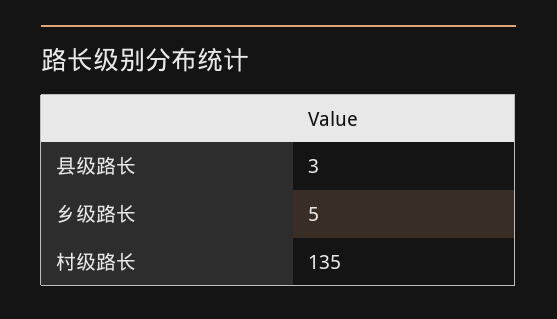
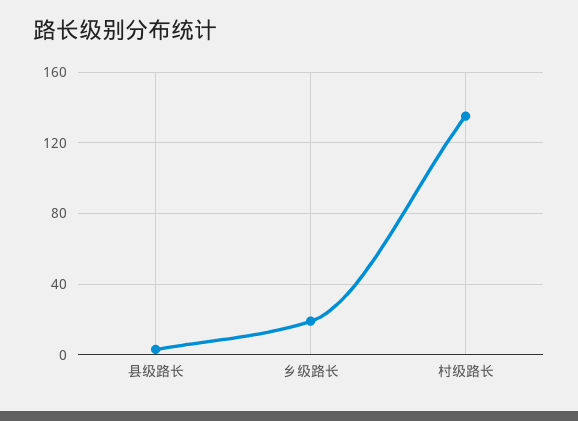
乡级路长: 5 -> 20

